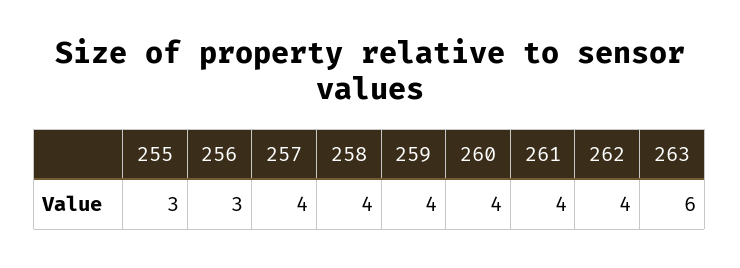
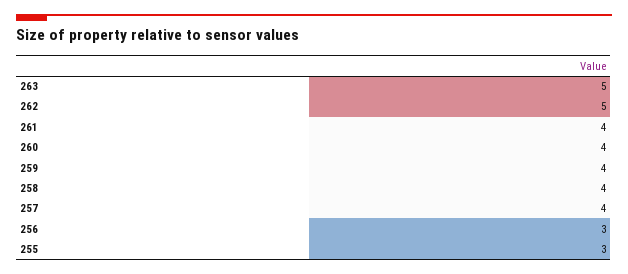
262: 4 -> 5
263: 6 -> 5

